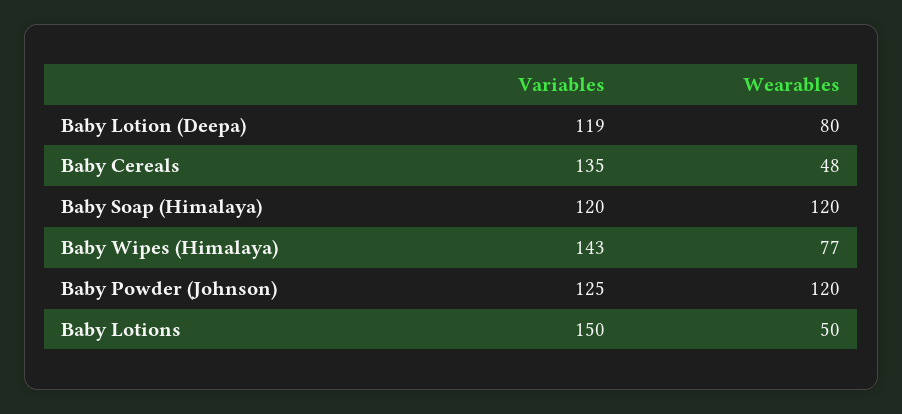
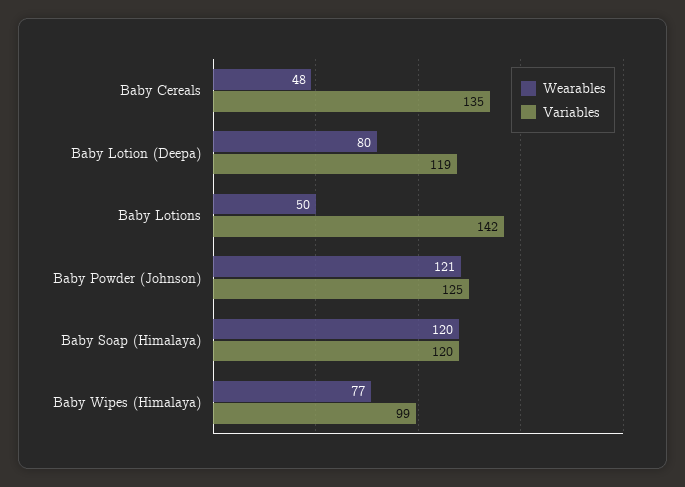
Variables, Baby Wipes (Himalaya): 143 -> 99
Wearables, Baby Powder (Johnson): 120 -> 121
Variables, Baby Lotions: 150 -> 142

